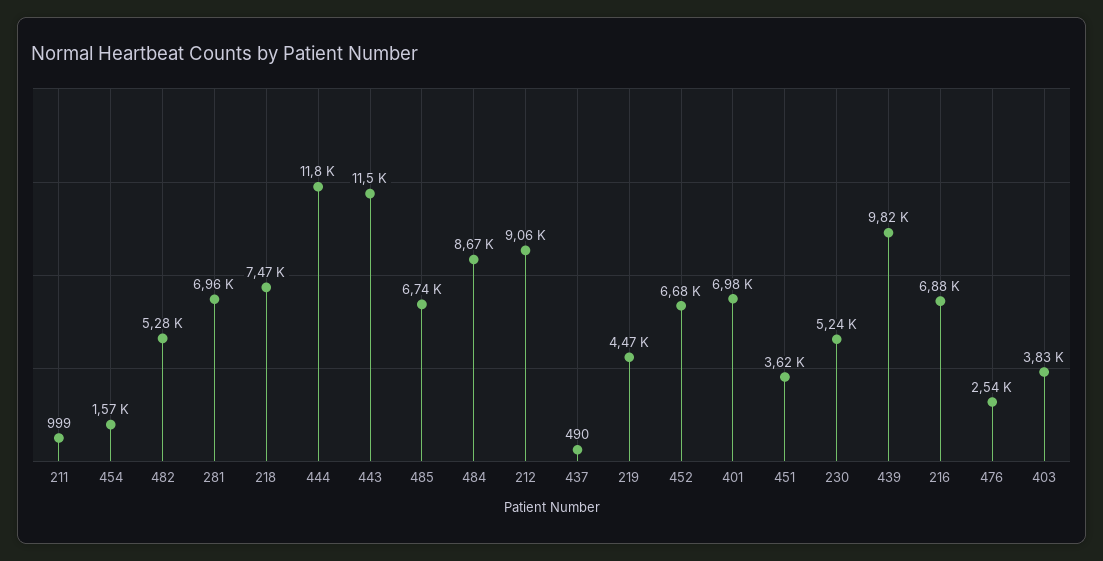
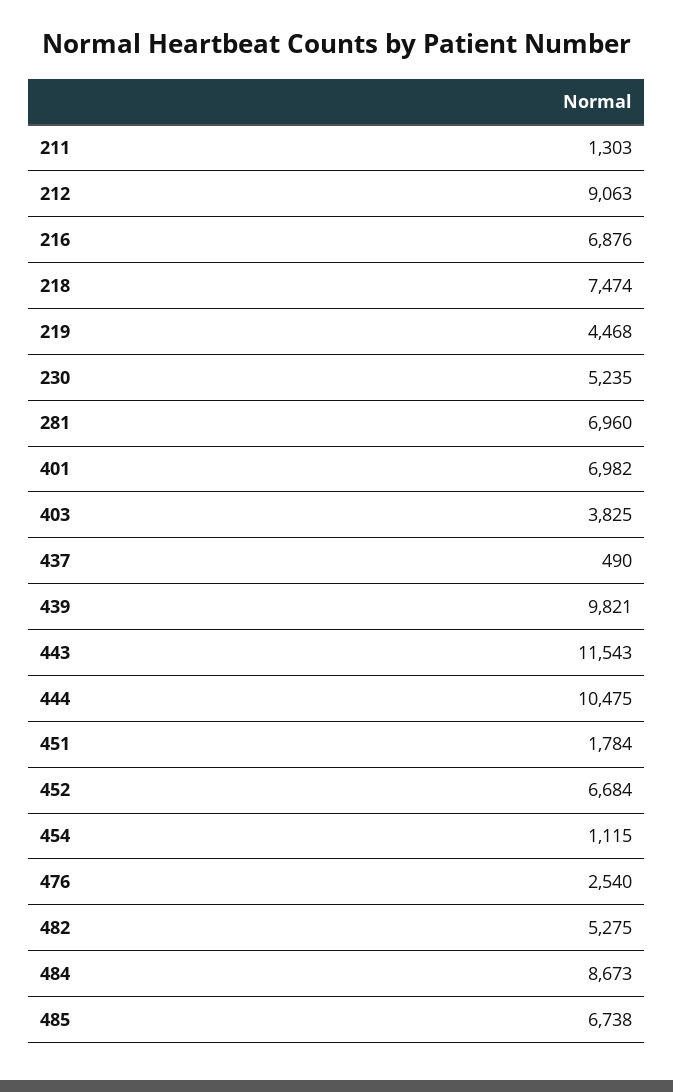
211: 999 -> 1303
454: 1570 -> 1115
444: 11800 -> 10475
451: 3620 -> 1784

